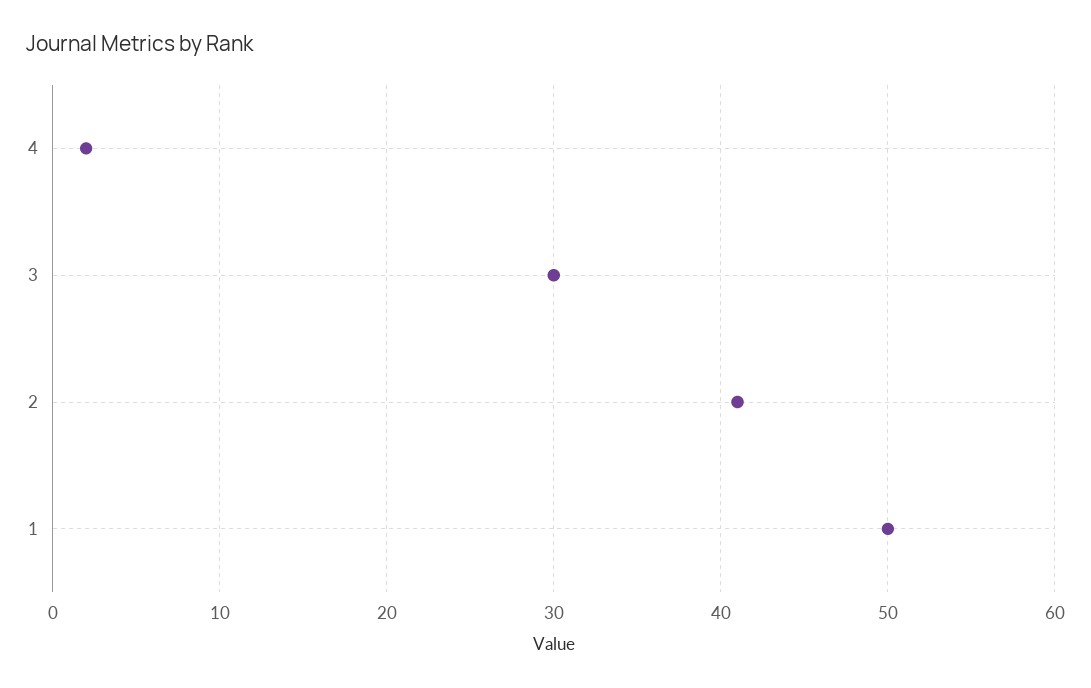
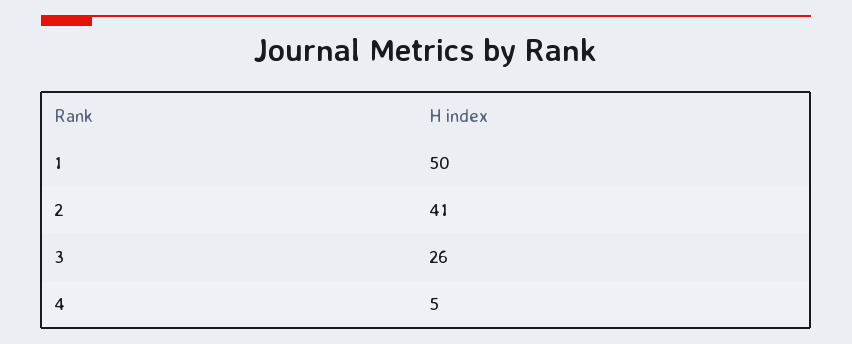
4: 2 -> 5
3: 30 -> 26

